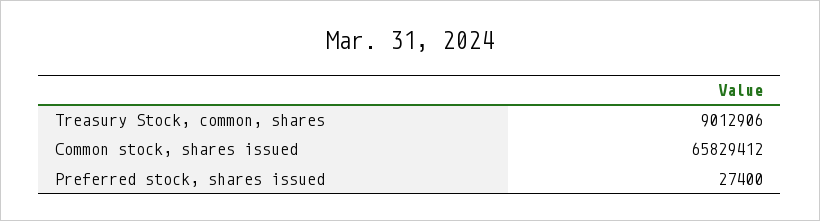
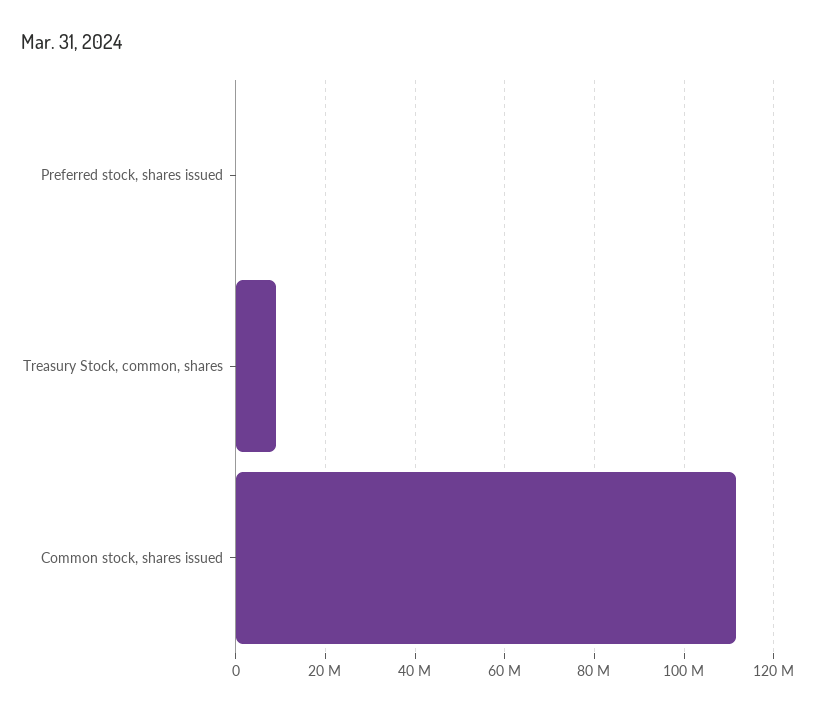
Common stock, shares issued: 65829412 -> 112000000

